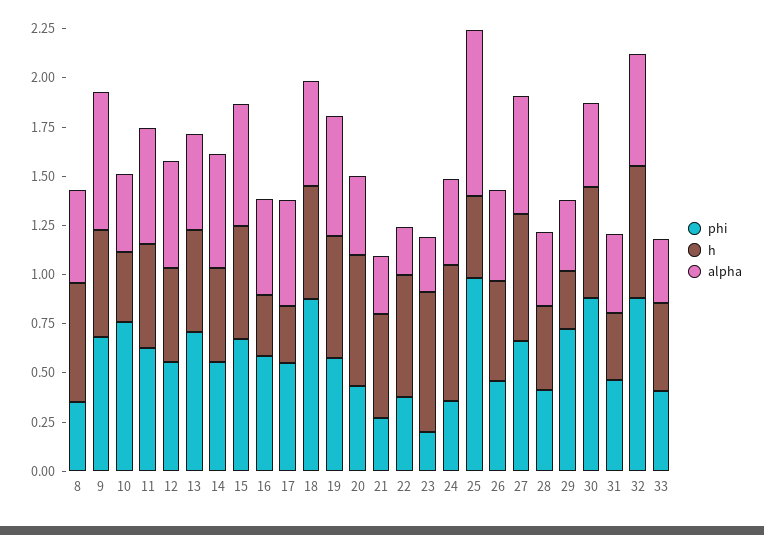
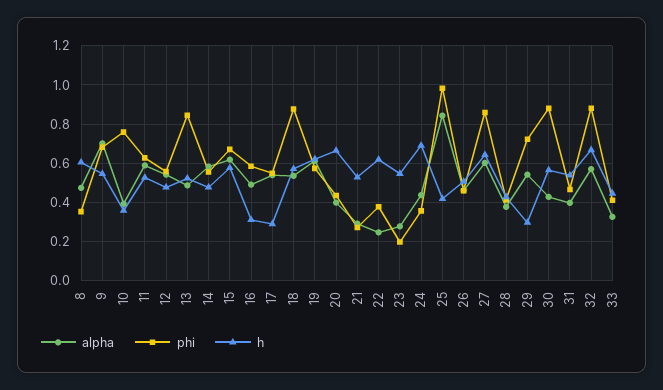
phi, 13: 0.7 -> 0.85
h, 23: 0.7 -> 0.55
phi, 27: 0.65 -> 0.85
alpha, 29: 0.35 -> 0.55
h, 31: 0.35 -> 0.55

